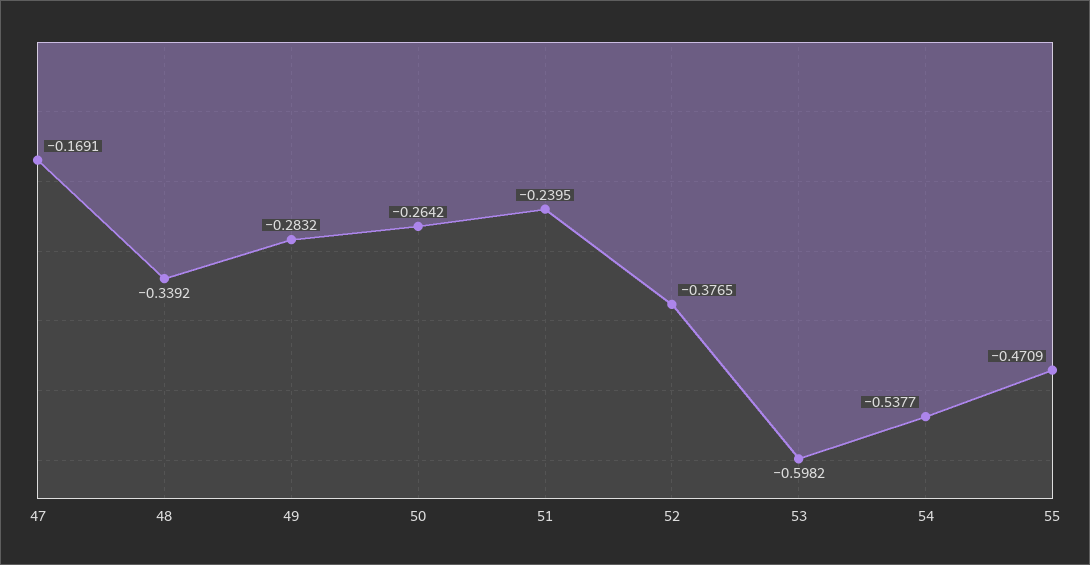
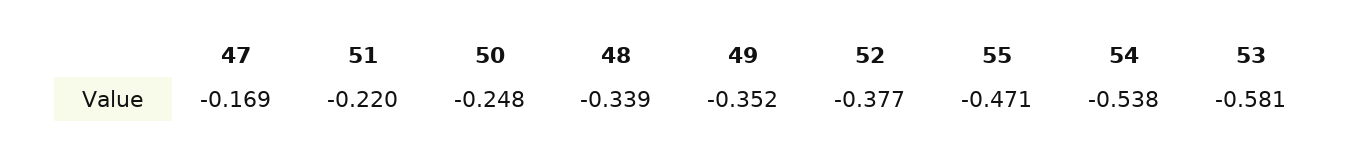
49: -0.2832 -> -0.352
50: -0.2642 -> -0.248
51: -0.2395 -> -0.22
53: -0.5982 -> -0.581

